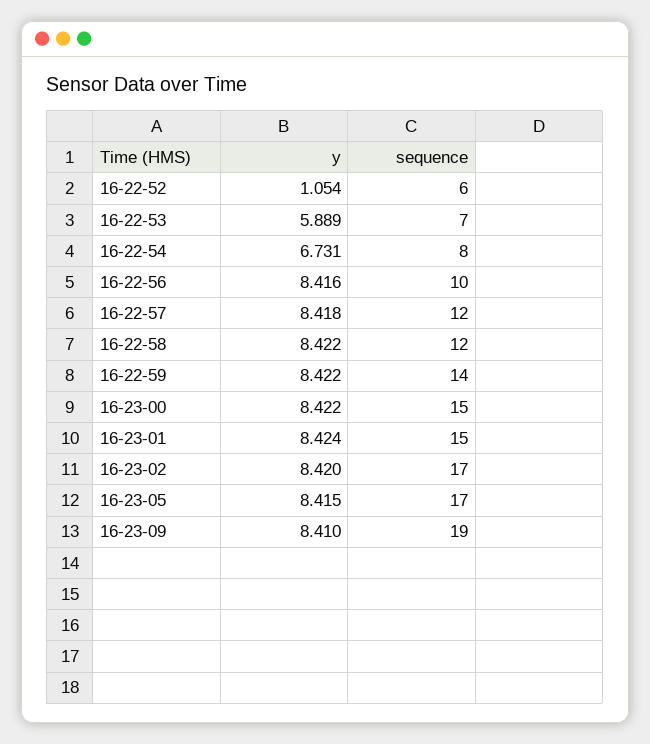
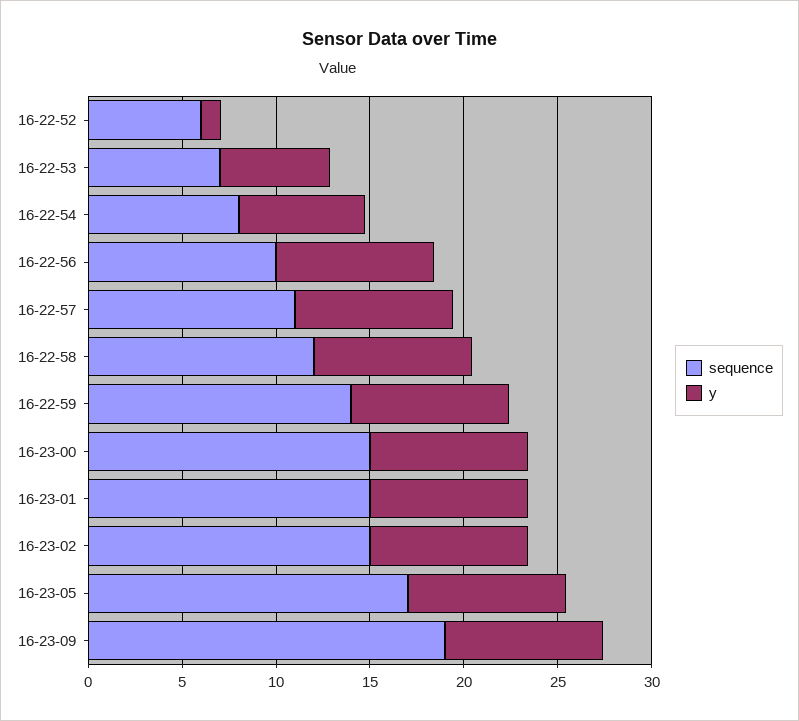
sequence, 16-22-57: 12 -> 11
sequence, 16-23-02: 17 -> 15

